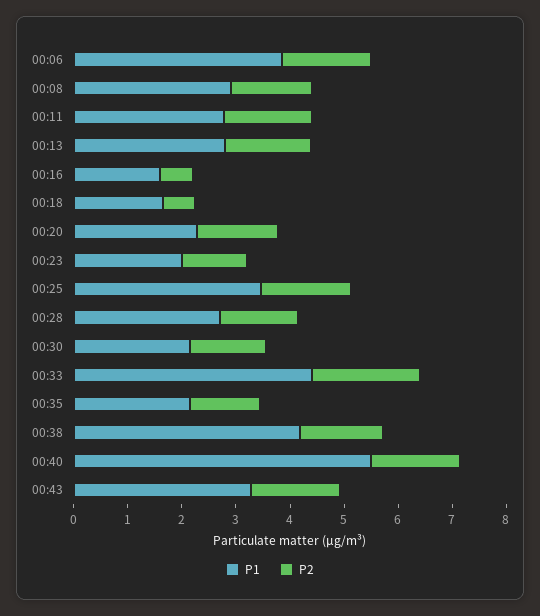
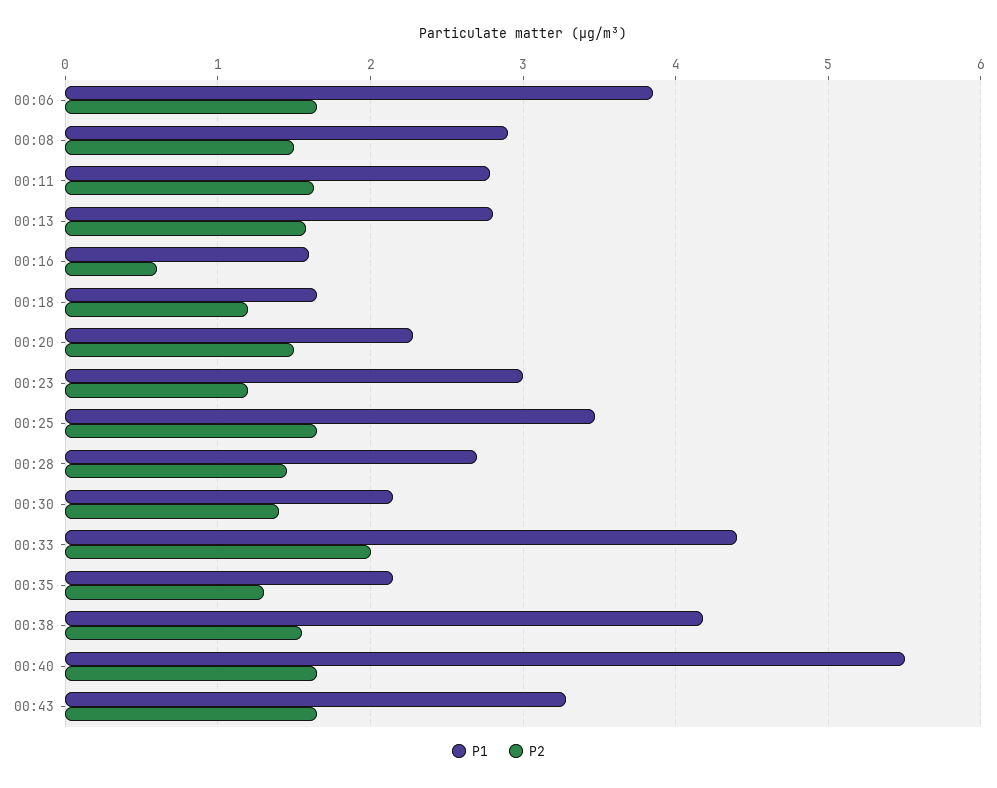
P2, 00:18: 0.6 -> 1.2
P1, 00:23: 2 -> 3

